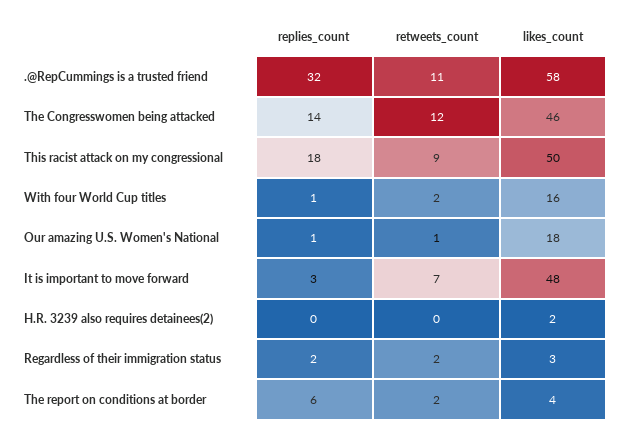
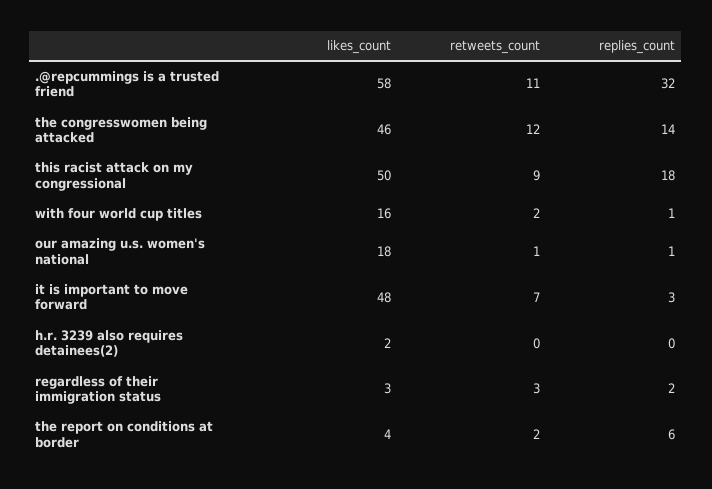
retweets_count, Regardless of their immigration status: 2 -> 3

